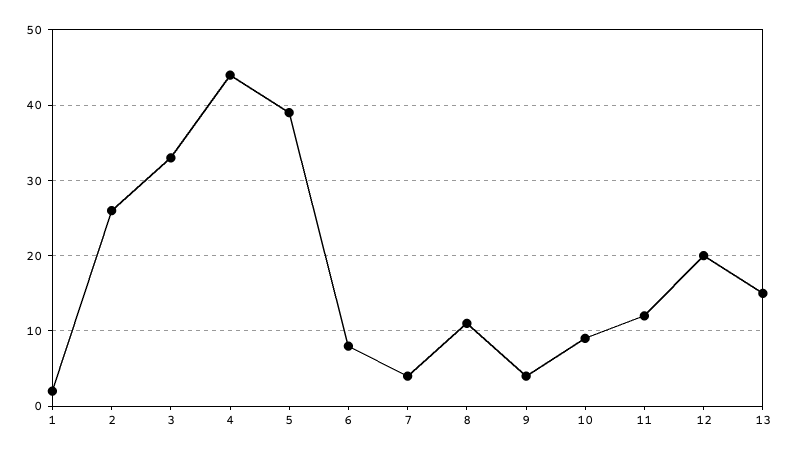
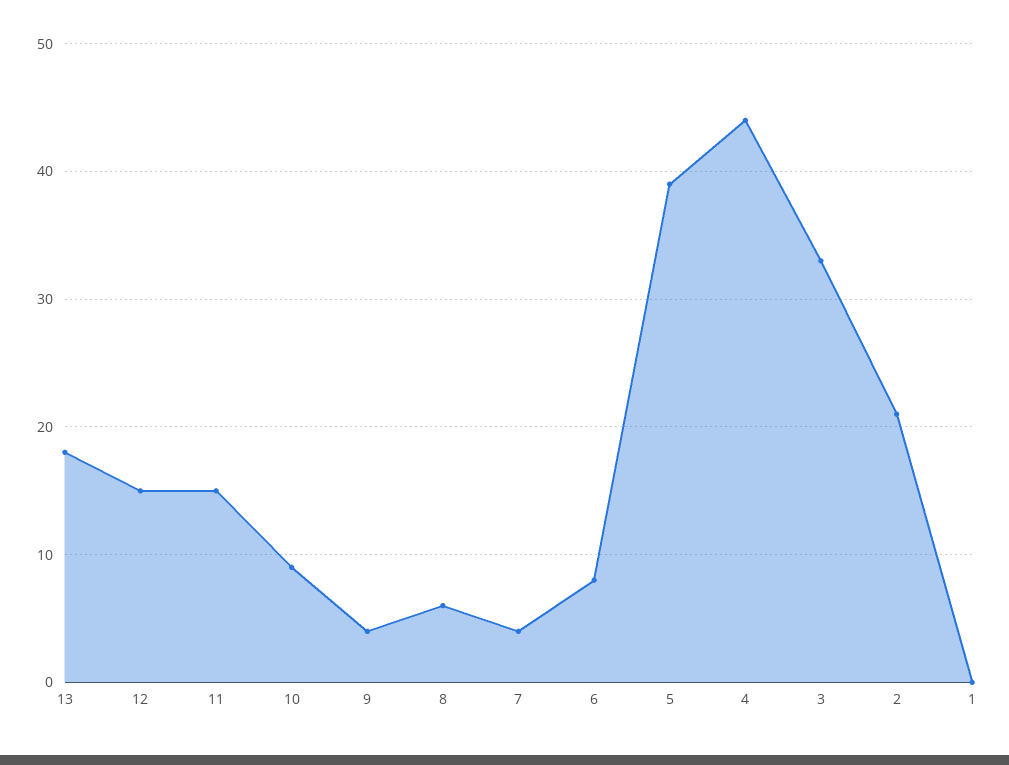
1: 2 -> 0
2: 26 -> 21
8: 11 -> 6
11: 12 -> 15
12: 20 -> 15
13: 15 -> 18

